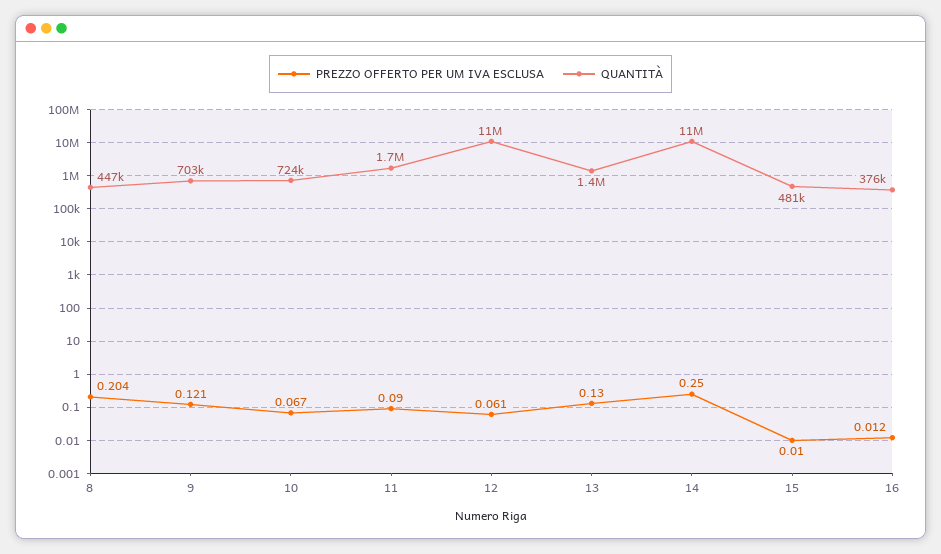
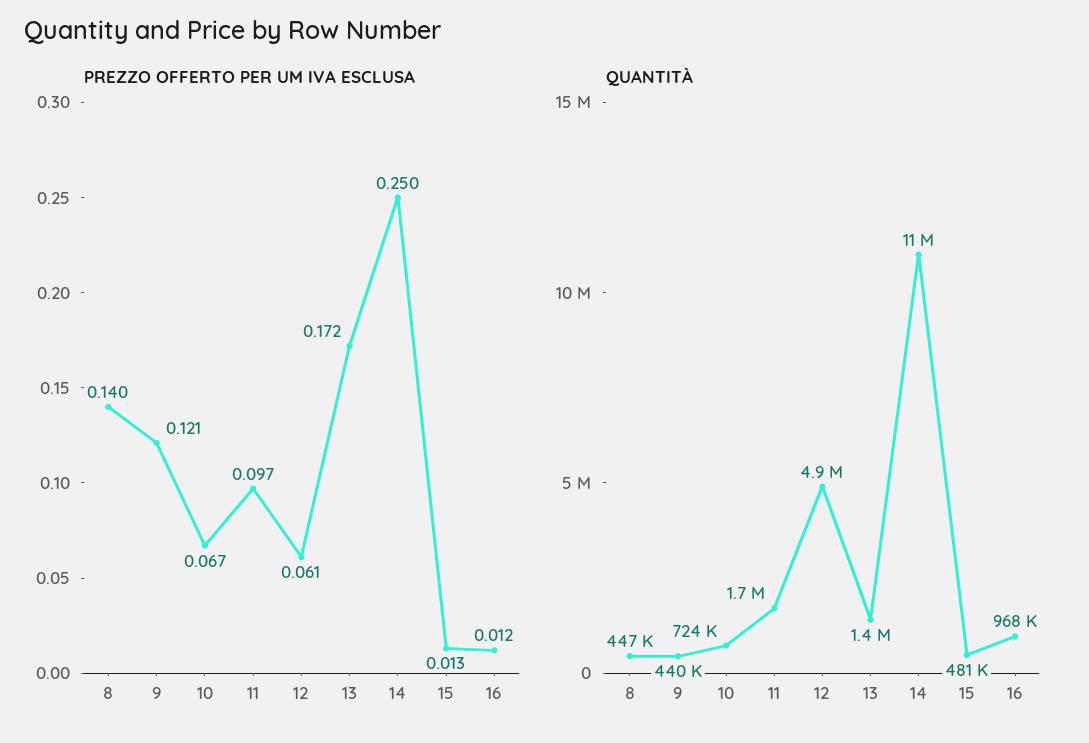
PREZZO OFFERTO PER UM IVA ESCLUSA, 8: 0.204 -> 0.14
QUANTITÀ, 9: 703000 -> 440000
PREZZO OFFERTO PER UM IVA ESCLUSA, 11: 0.09 -> 0.097
QUANTITÀ, 12: 11000000 -> 4900000
PREZZO OFFERTO PER UM IVA ESCLUSA, 13: 0.13 -> 0.172
PREZZO OFFERTO PER UM IVA ESCLUSA, 15: 0.01 -> 0.013
QUANTITÀ, 16: 376000 -> 968000

